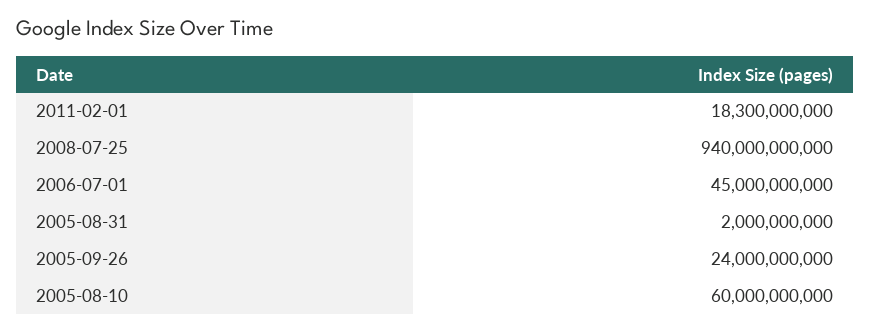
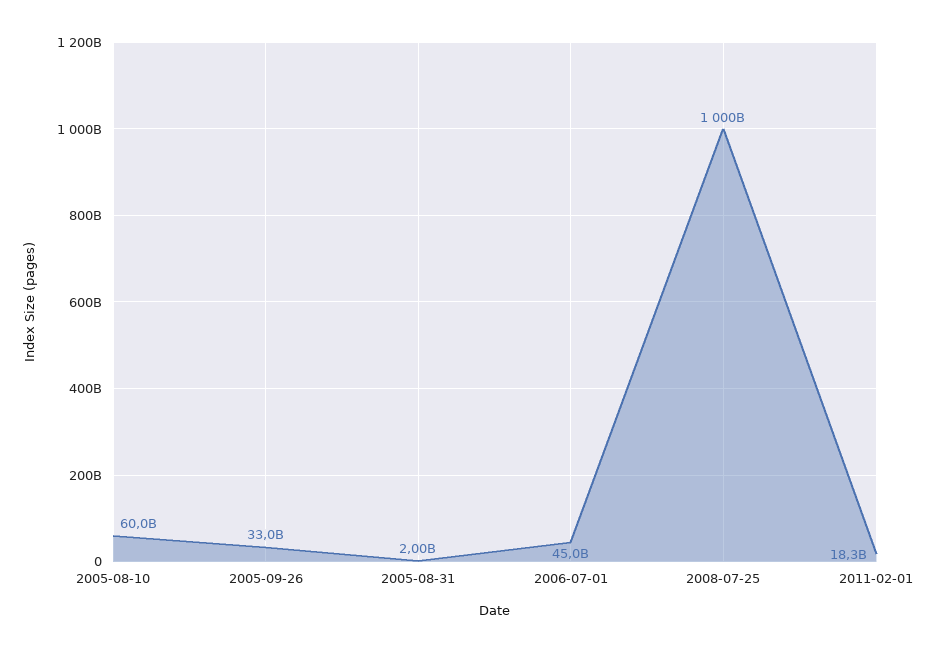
2008-07-25: 940000000000 -> 1000000000000
2005-09-26: 24000000000 -> 33000000000

